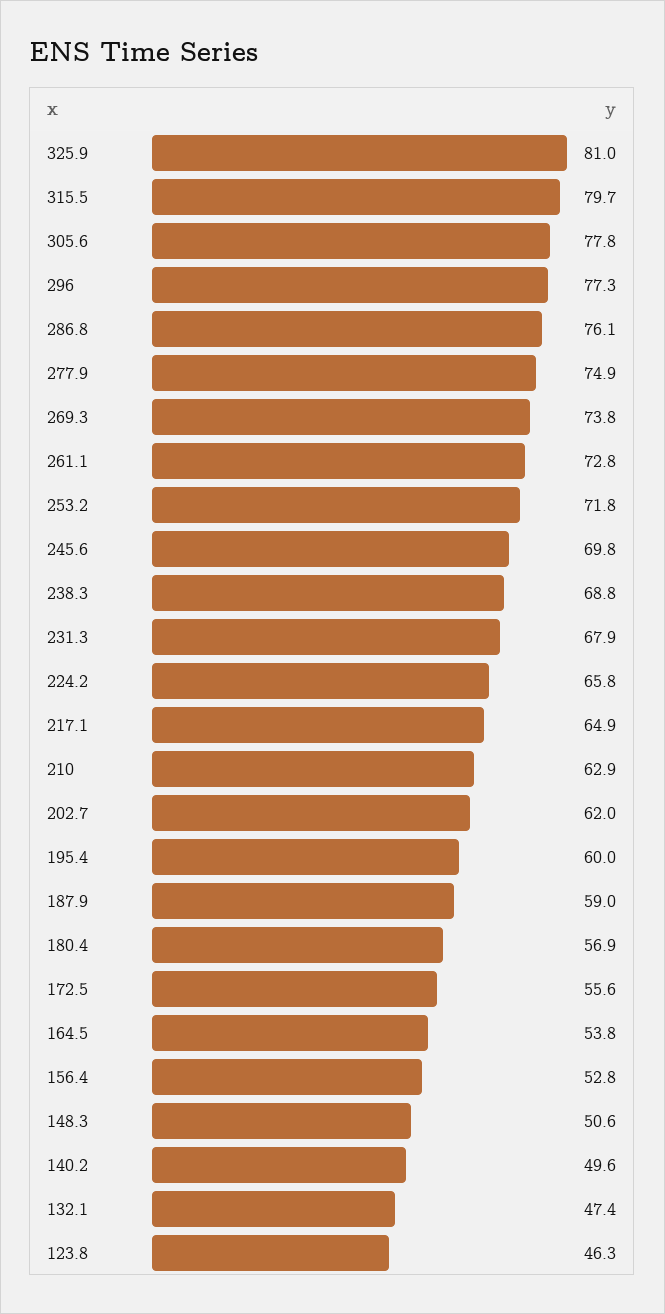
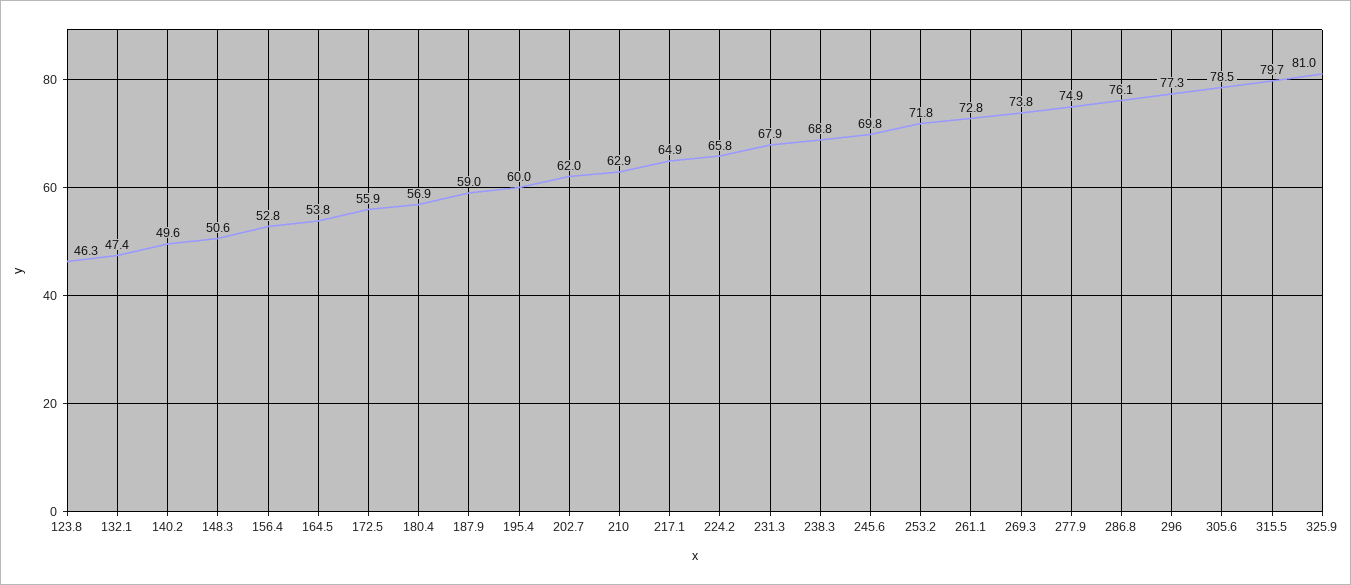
305.6: 77.8 -> 78.5
172.5: 55.6 -> 55.9

